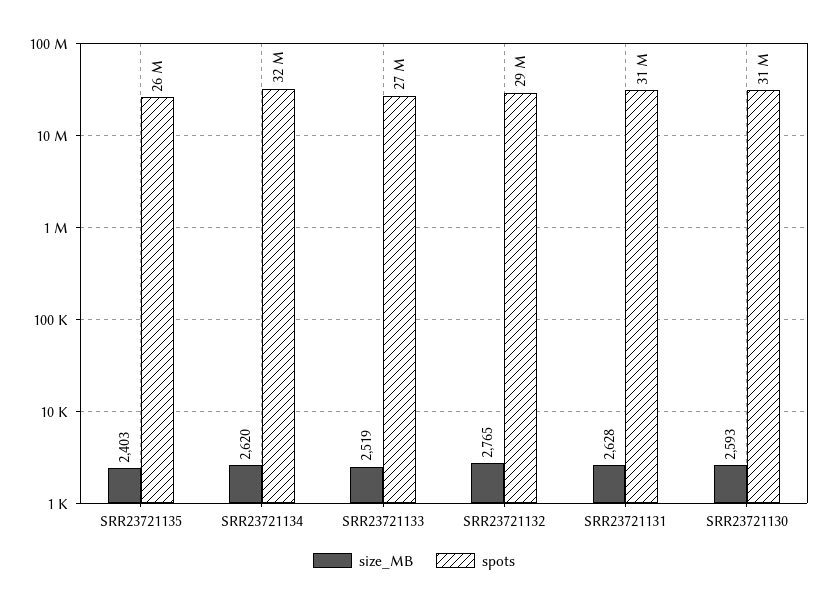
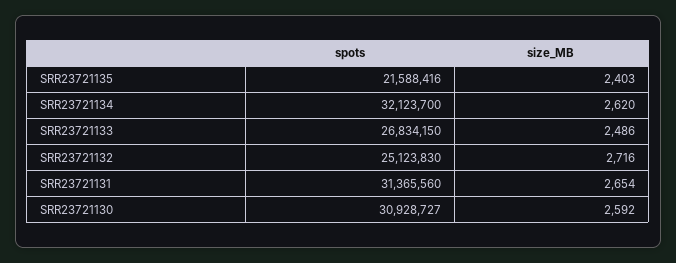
spots, SRR23721135: 26000000 -> 21588416
size_MB, SRR23721133: 2519 -> 2486
size_MB, SRR23721132: 2765 -> 2716
spots, SRR23721132: 29000000 -> 25123830
size_MB, SRR23721131: 2628 -> 2654
size_MB, SRR23721130: 2593 -> 2592

